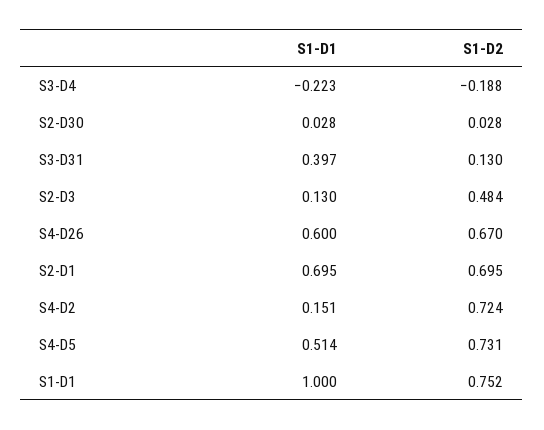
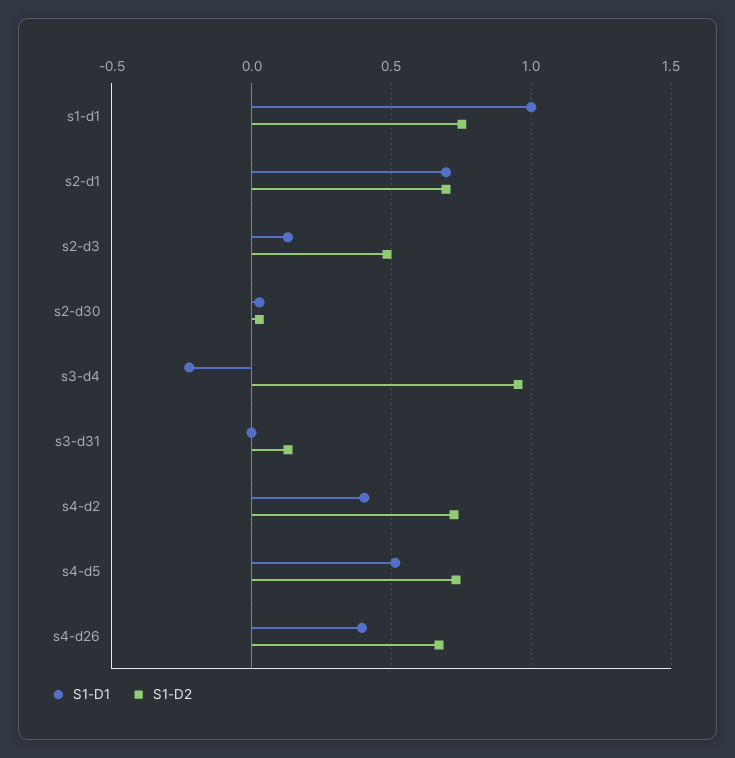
S1-D2, S3-D4: -0.188 -> 0.95
S1-D1, S3-D31: 0.397 -> 0
S1-D1, S4-D26: 0.6 -> 0.4
S1-D1, S4-D2: 0.151 -> 0.4

